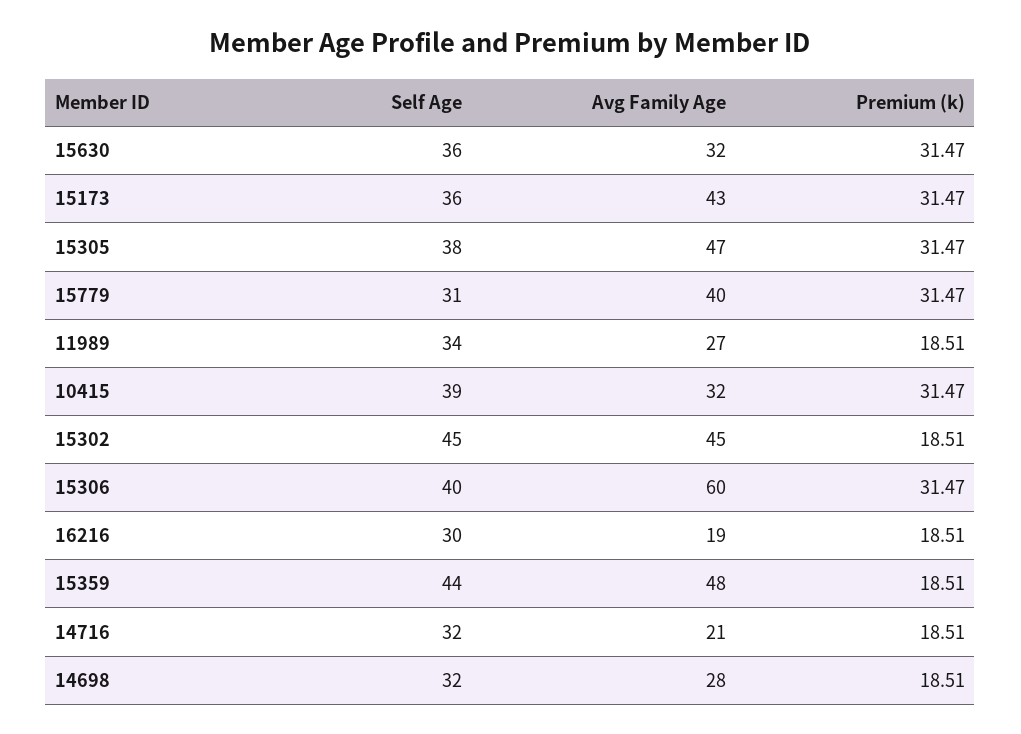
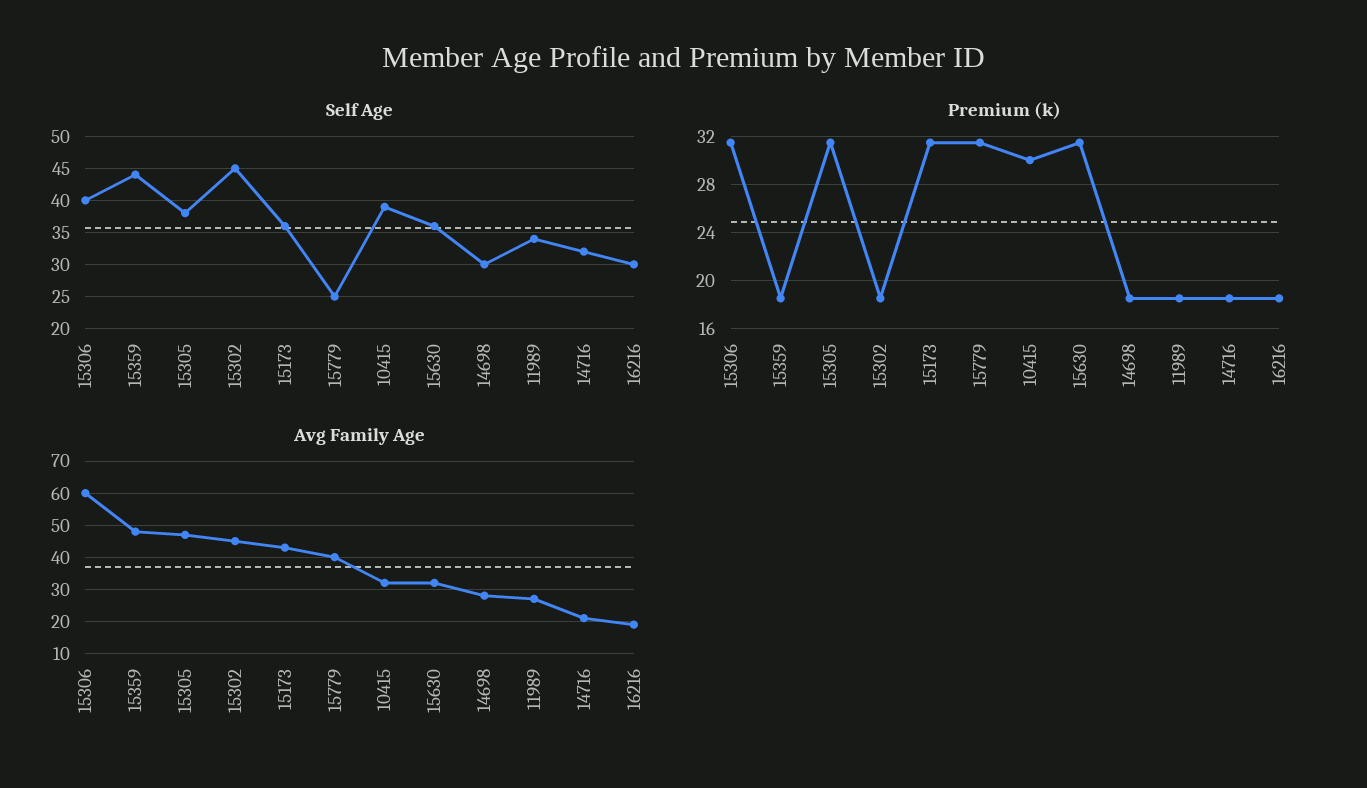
Self Age, 15779: 31 -> 25
Premium (k), 10415: 31.47 -> 30
Self Age, 14698: 32 -> 30

